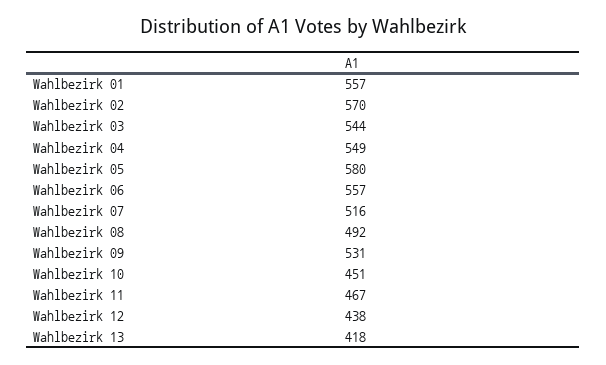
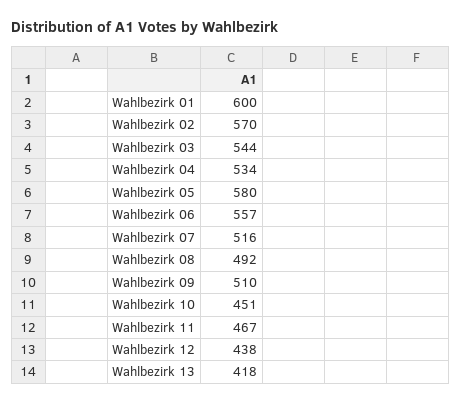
Wahlbezirk 01: 557 -> 600
Wahlbezirk 04: 549 -> 534
Wahlbezirk 09: 531 -> 510

